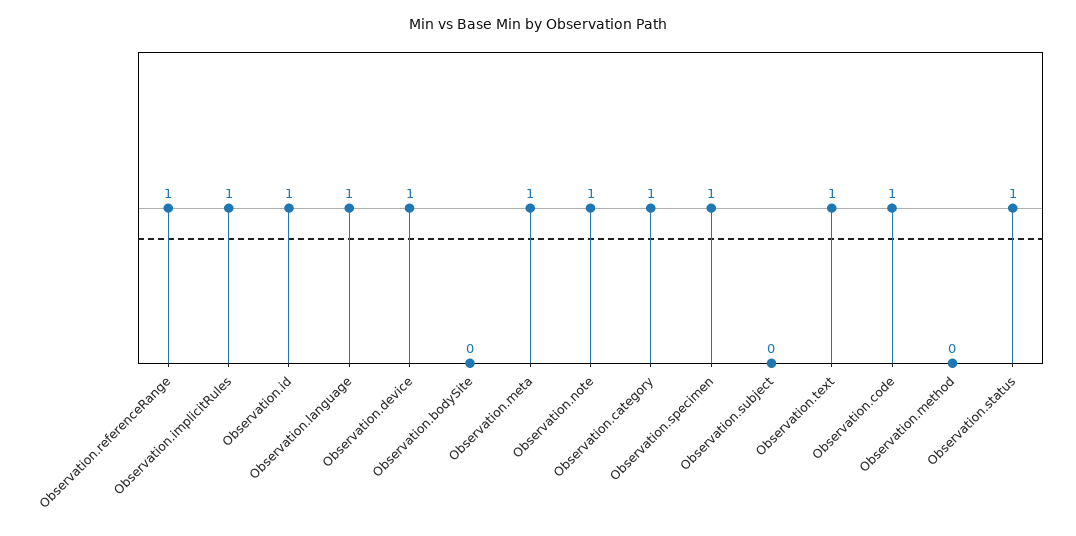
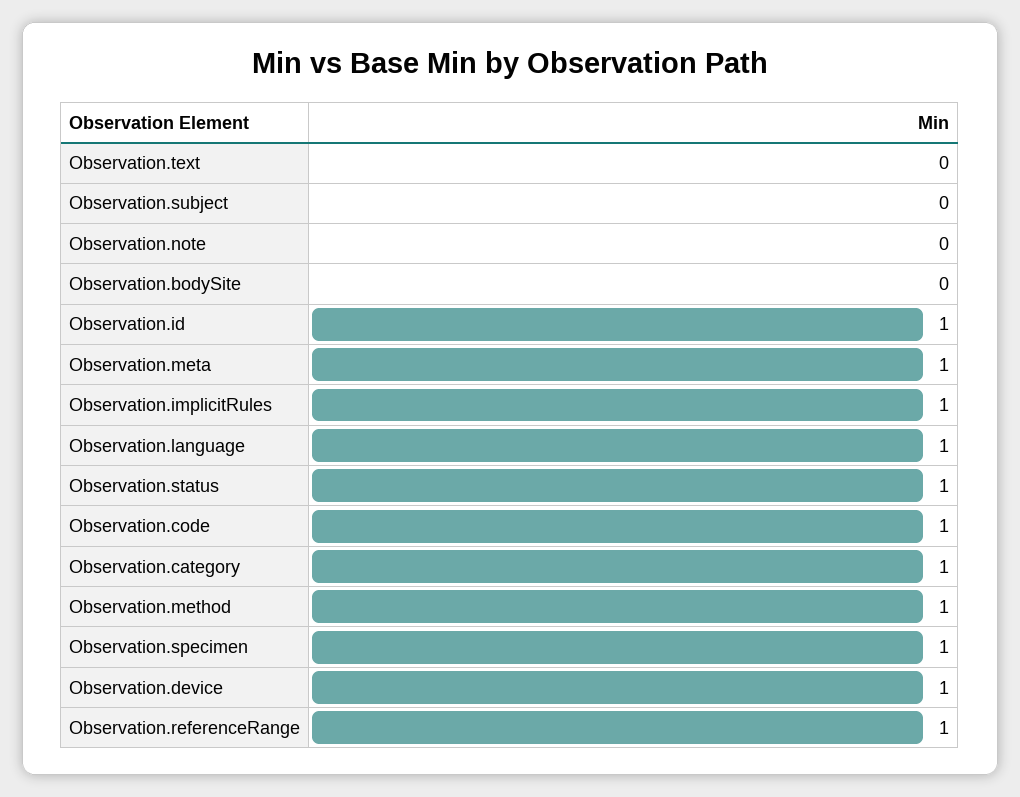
Observation.note: 1 -> 0
Observation.text: 1 -> 0
Observation.method: 0 -> 1

